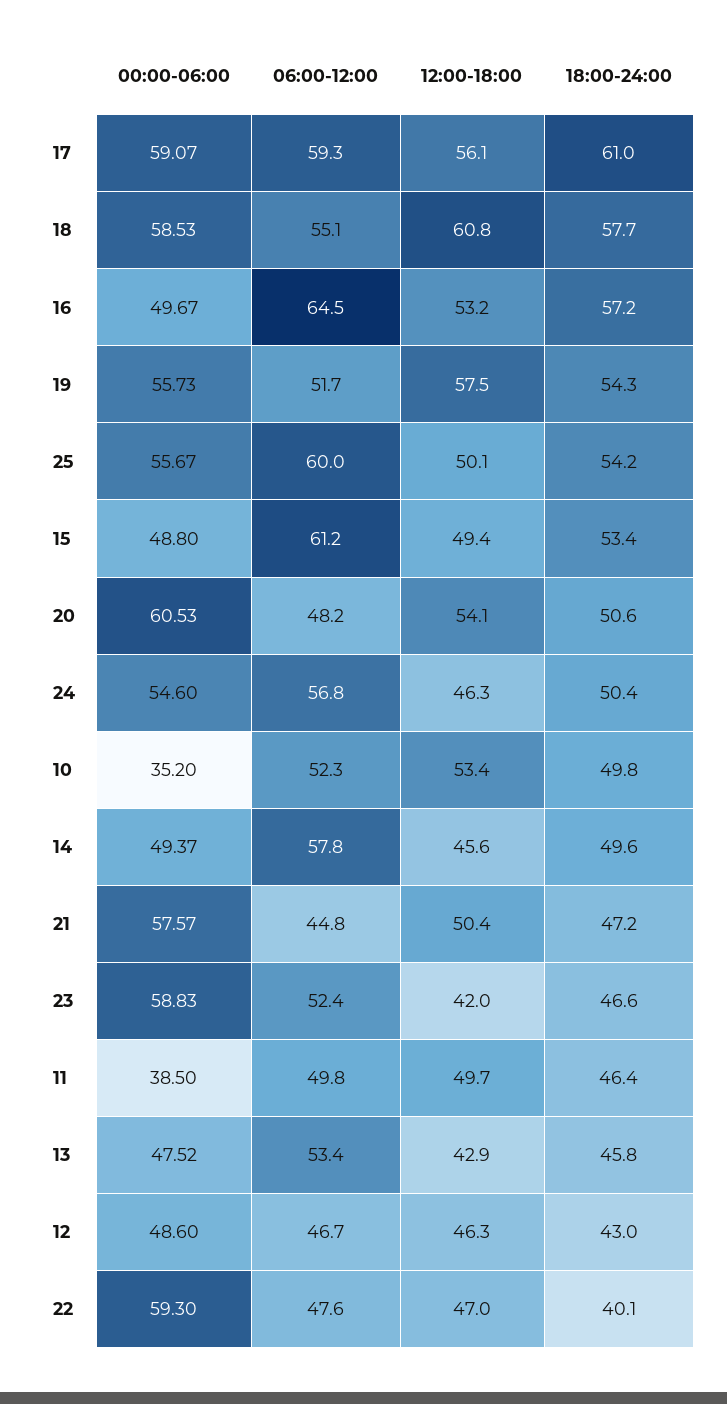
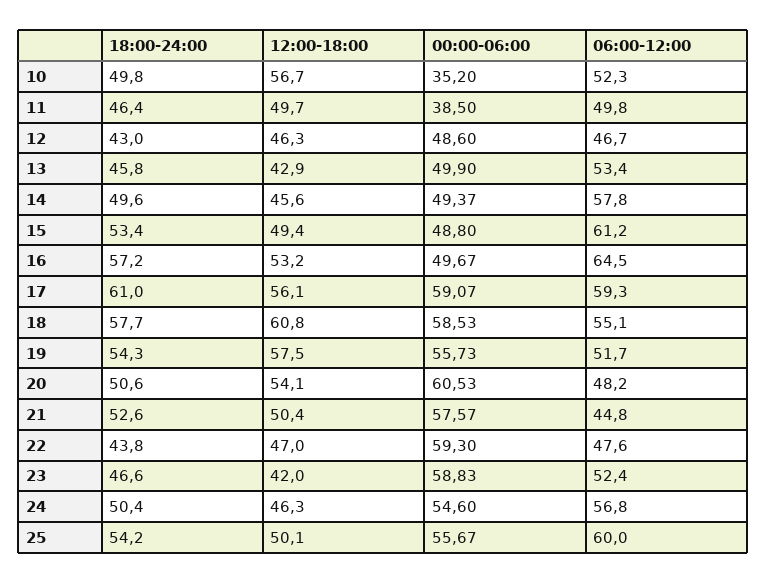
12:00-18:00, 10: 53.4 -> 56.7
18:00-24:00, 21: 47.2 -> 52.6
00:00-06:00, 13: 47.52 -> 49.9
18:00-24:00, 22: 40.1 -> 43.8

